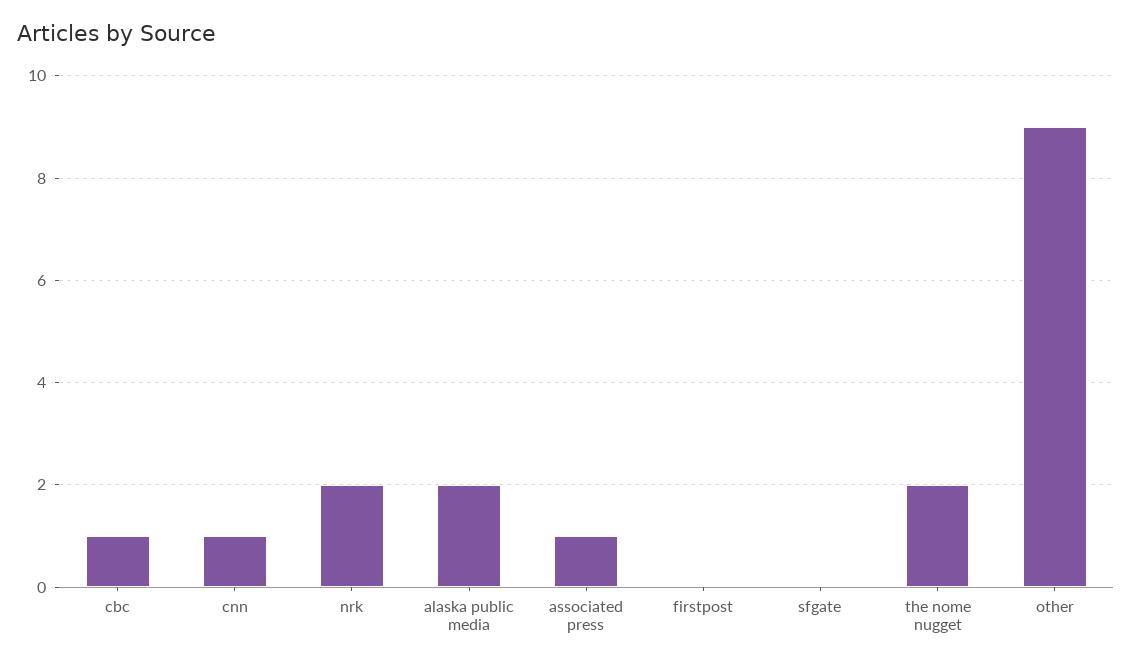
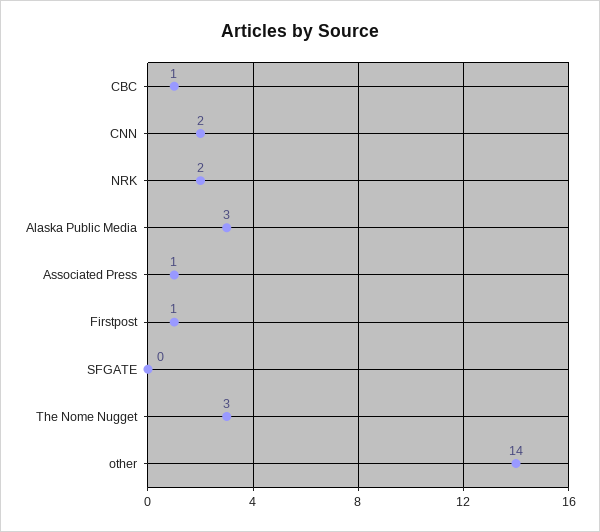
cnn: 1 -> 2
alaska public media: 2 -> 3
firstpost: 0 -> 1
the nome nugget: 2 -> 3
other: 9 -> 14

